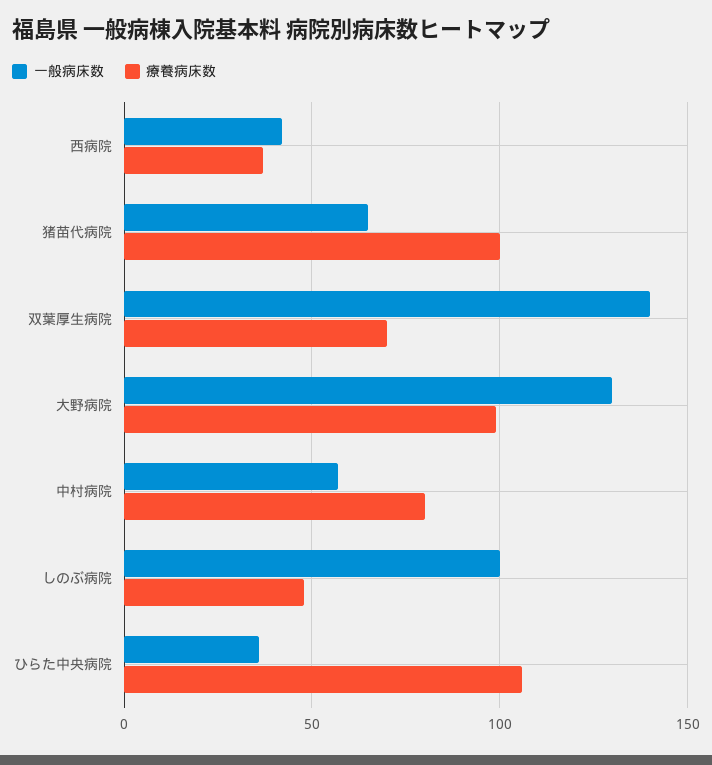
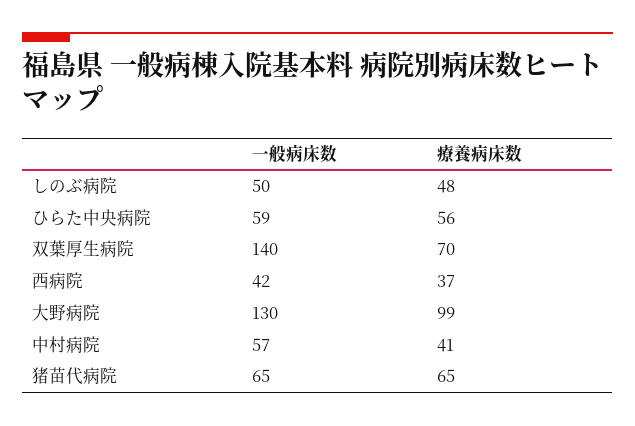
療養病床数, 猪苗代病院: 100 -> 65
療養病床数, 中村病院: 80 -> 41
一般病床数, しのぶ病院: 100 -> 50
一般病床数, ひらた中央病院: 35 -> 59
療養病床数, ひらた中央病院: 105 -> 56

